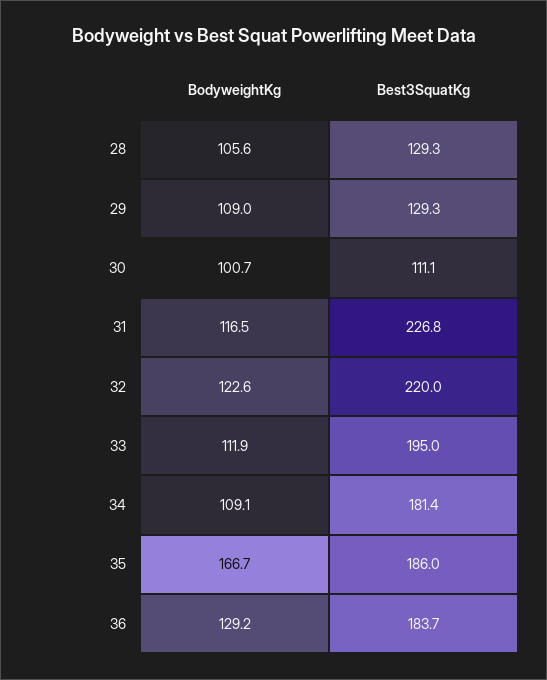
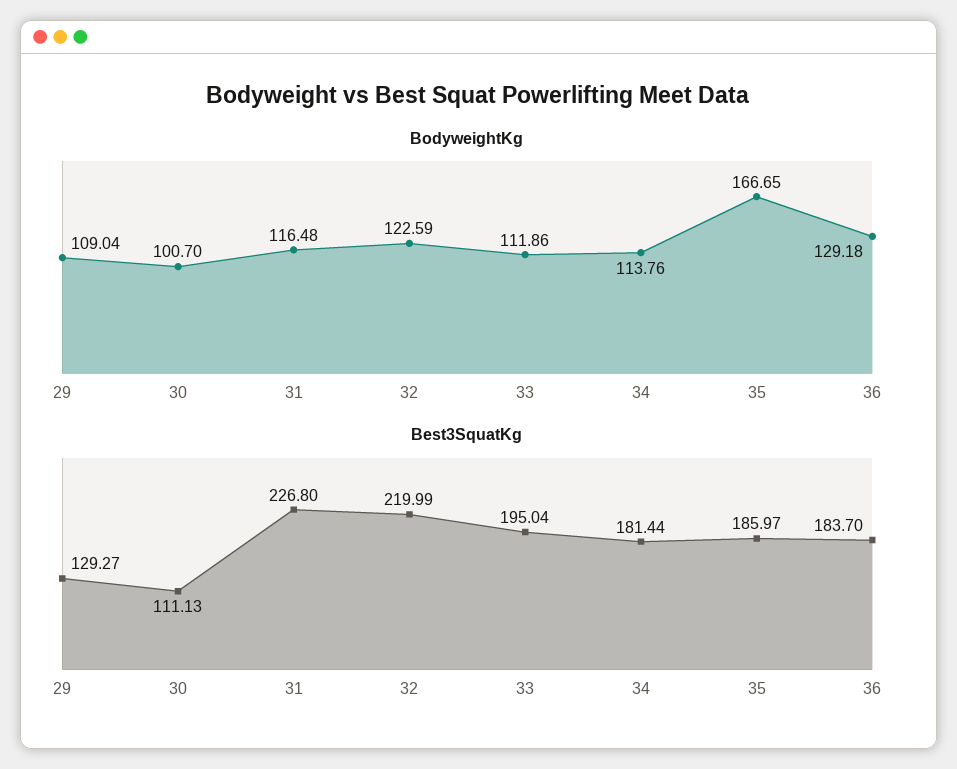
BodyweightKg, 28: 105.6 -> none
Best3SquatKg, 28: 129.3 -> none
BodyweightKg, 34: 109.1 -> 113.76

